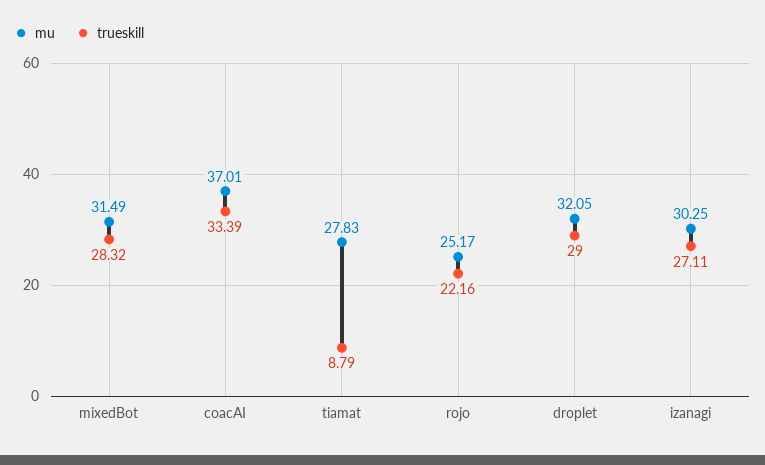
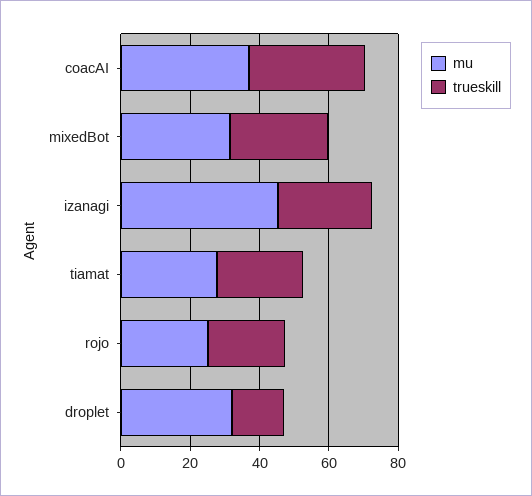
trueskill, tiamat: 8.79 -> 25
trueskill, droplet: 29 -> 15
mu, izanagi: 30.25 -> 45

